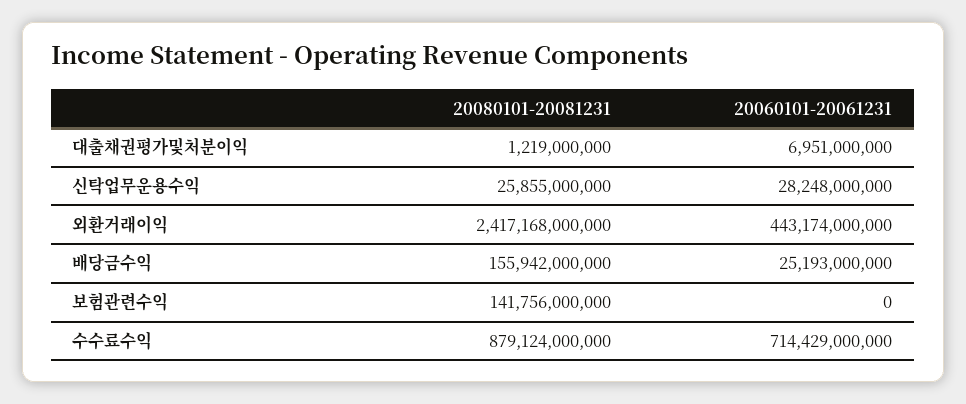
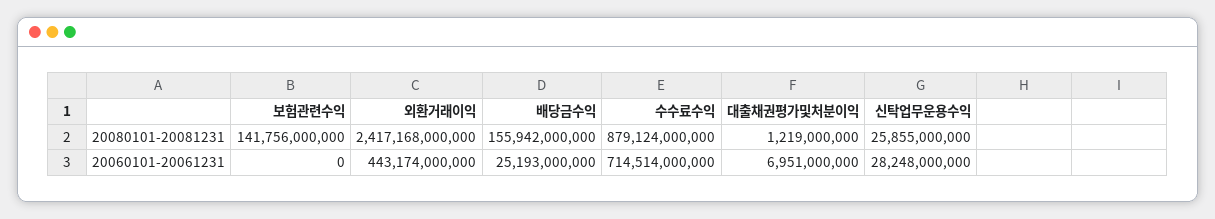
20060101-20061231, 수수료수익: 714429000000 -> 714514000000

